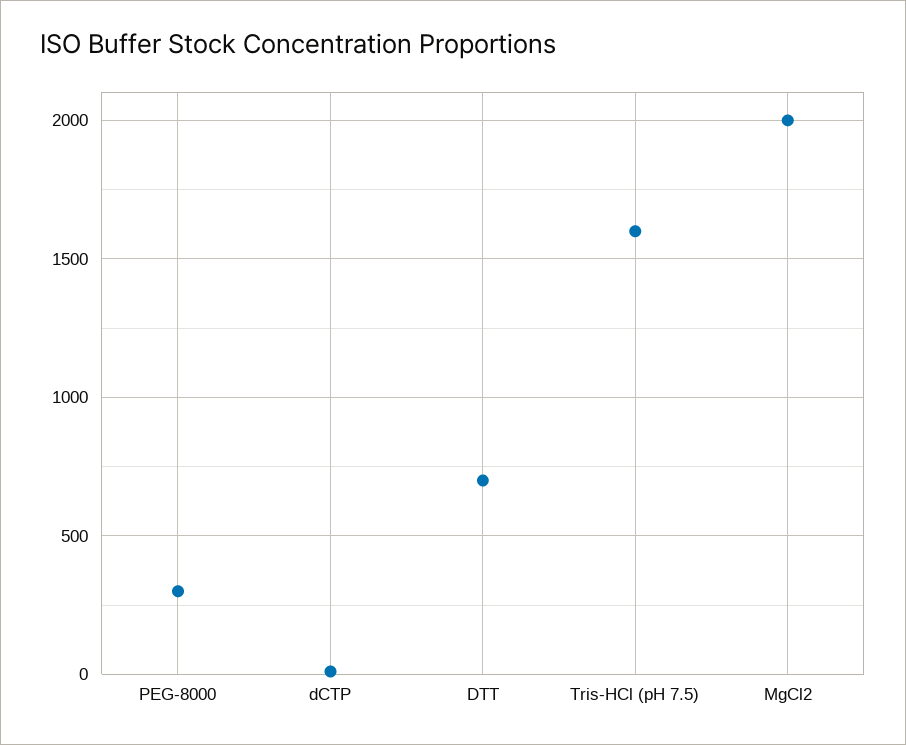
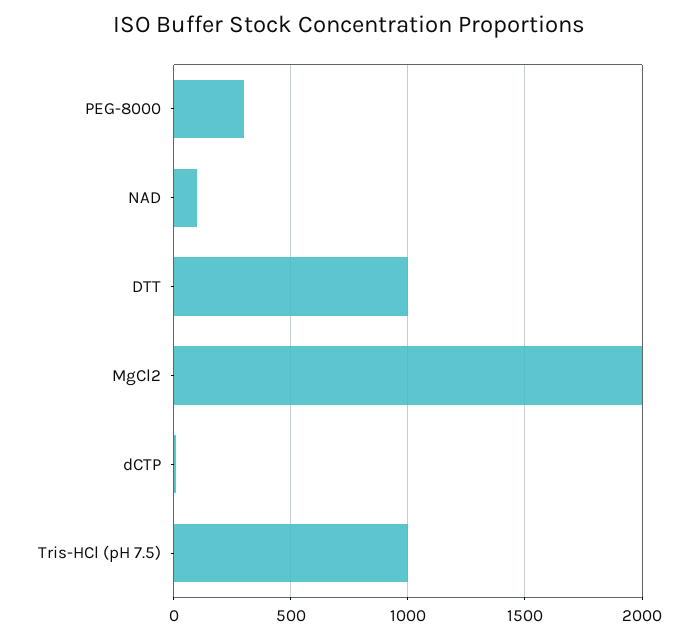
DTT: 700 -> 1000
Tris-HCl (pH 7.5): 1600 -> 1000
NAD: none -> 100

